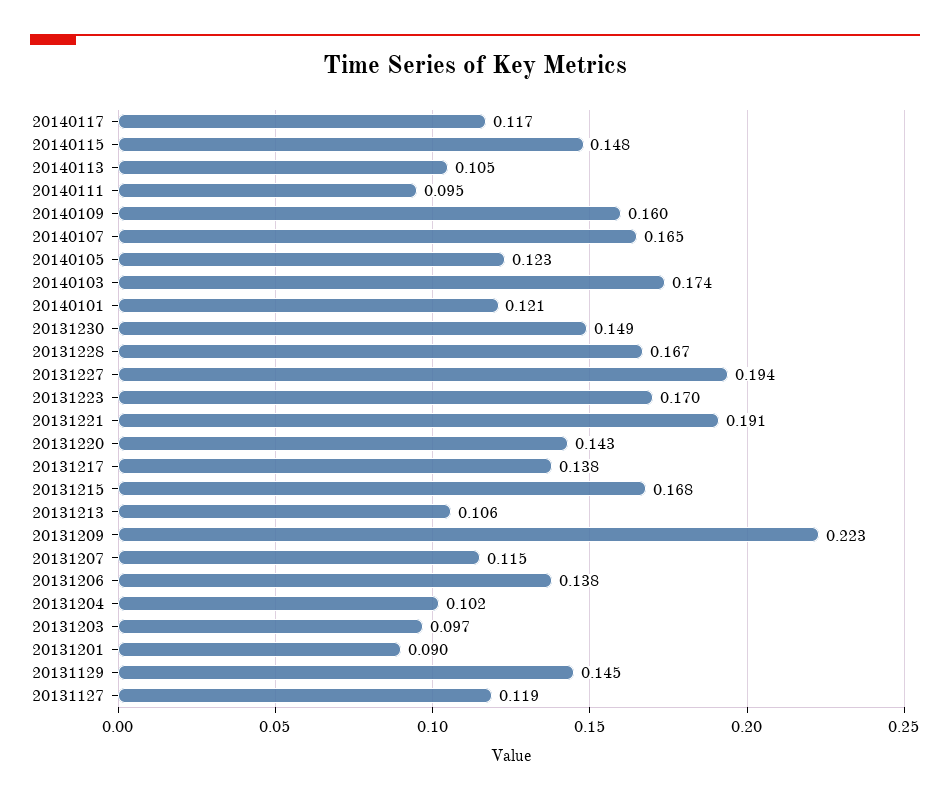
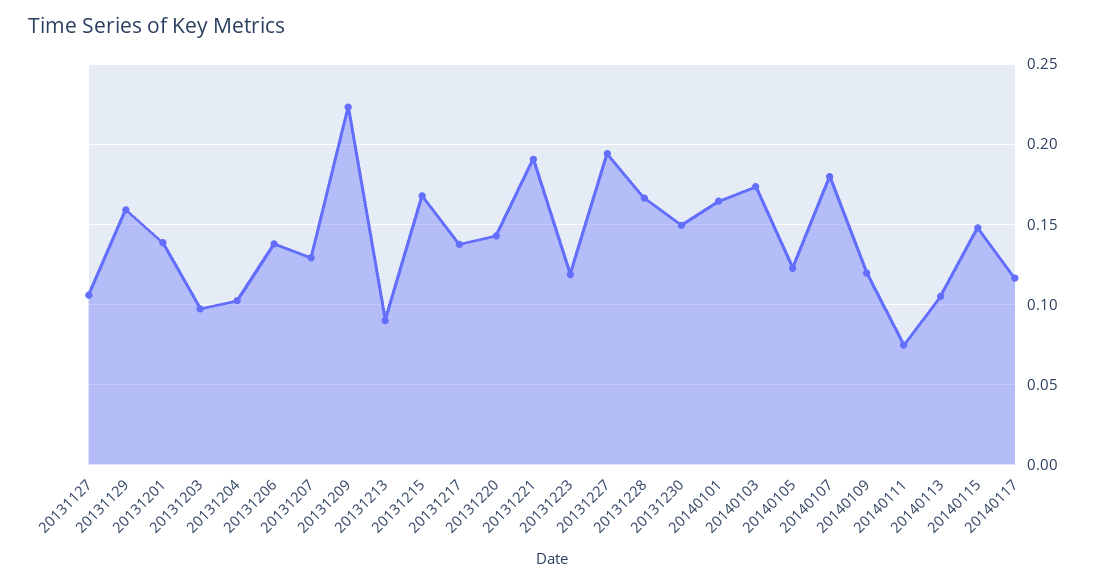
20140111: 0.095 -> 0.075
20140109: 0.16 -> 0.12
20140107: 0.165 -> 0.18
20140101: 0.121 -> 0.165
20131223: 0.17 -> 0.12
20131213: 0.106 -> 0.09
20131207: 0.115 -> 0.13
20131201: 0.09 -> 0.14
20131129: 0.145 -> 0.16
20131127: 0.119 -> 0.105

